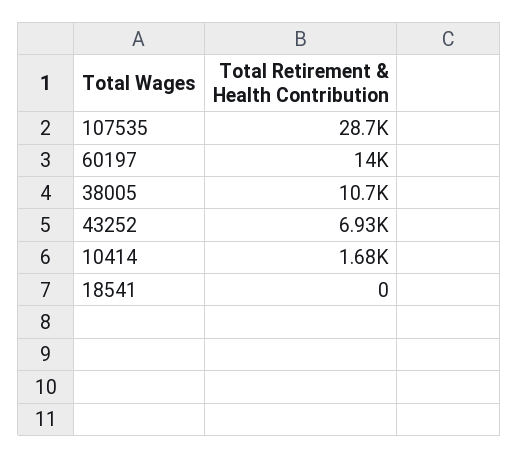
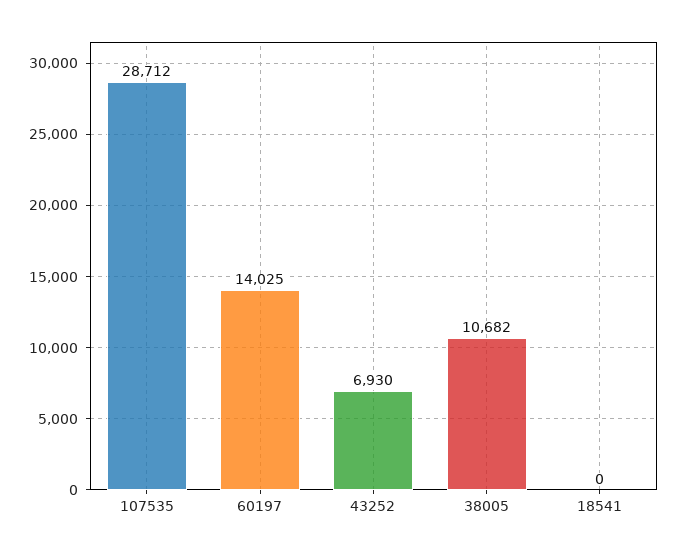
10414: 1680 -> none

